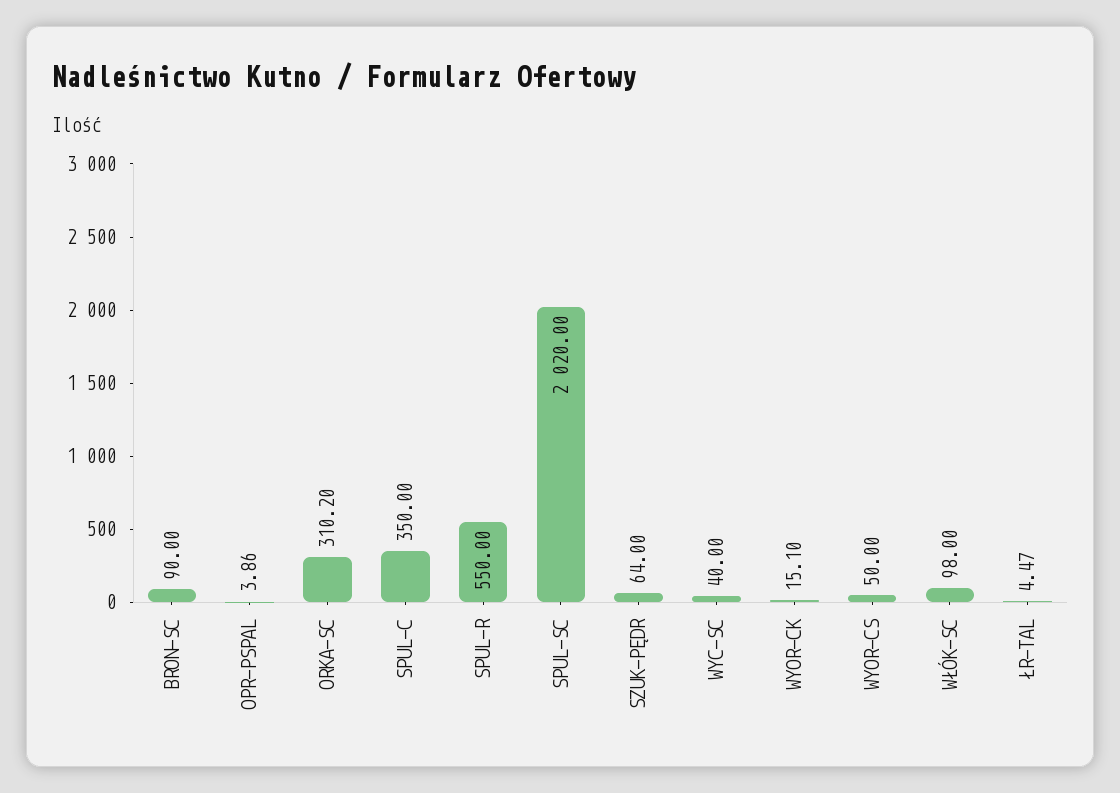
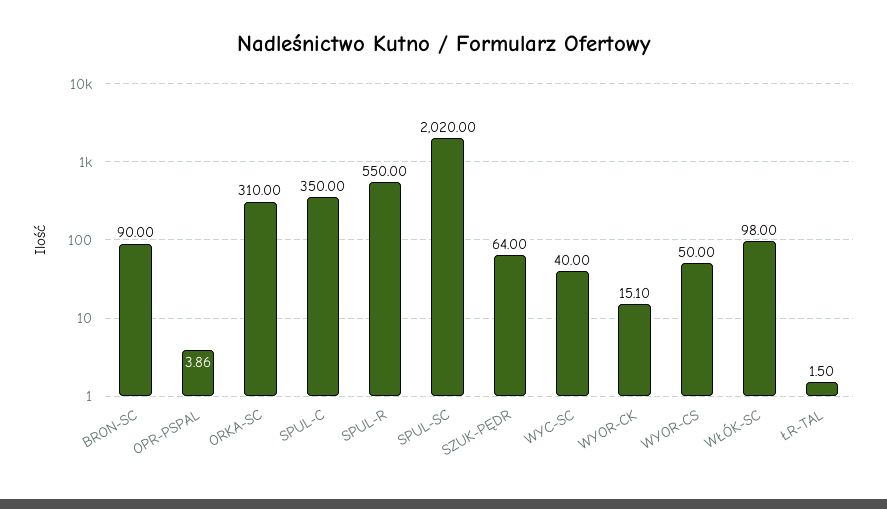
ORKA-SC: 310.2 -> 310
ŁR-TAL: 4.47 -> 1.5

